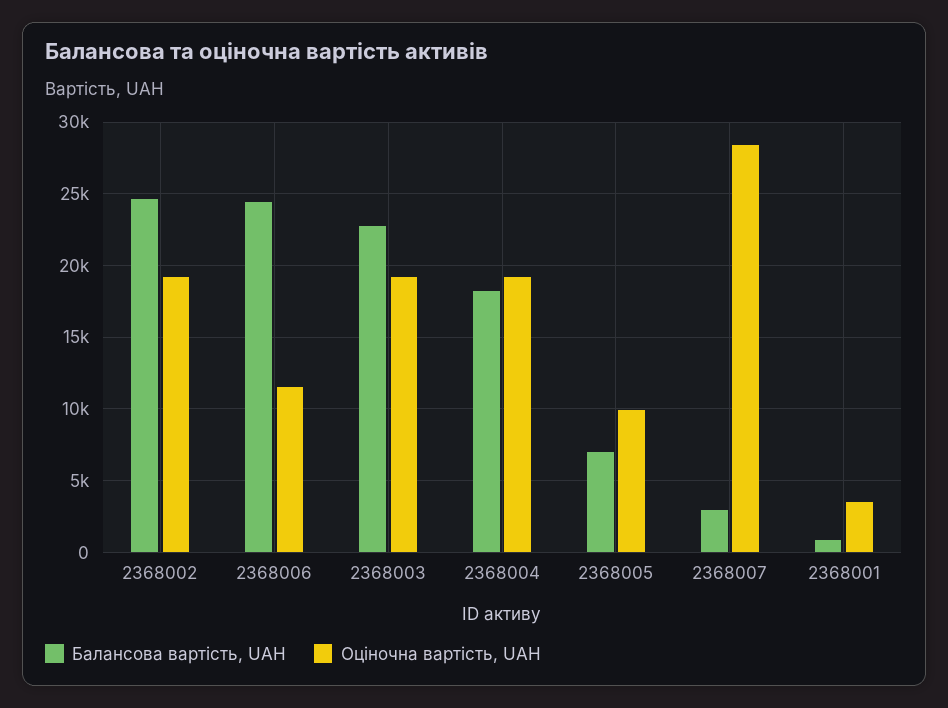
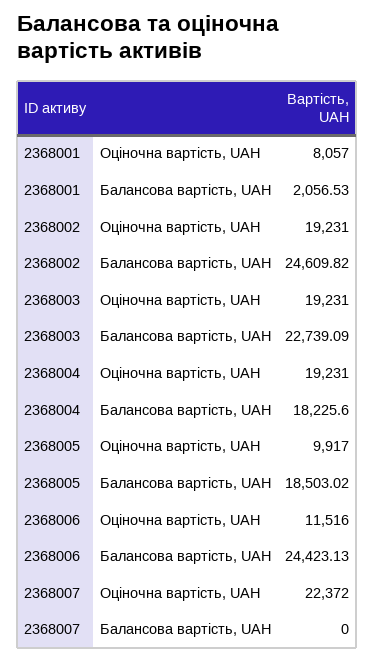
Балансова вартість, UAH, 2368005: 7000 -> 18503.02
Балансова вартість, UAH, 2368007: 3000 -> 0
Оціночна вартість, UAH, 2368007: 28500 -> 22372
Балансова вартість, UAH, 2368001: 1000 -> 2056.53
Оціночна вартість, UAH, 2368001: 3500 -> 8057

